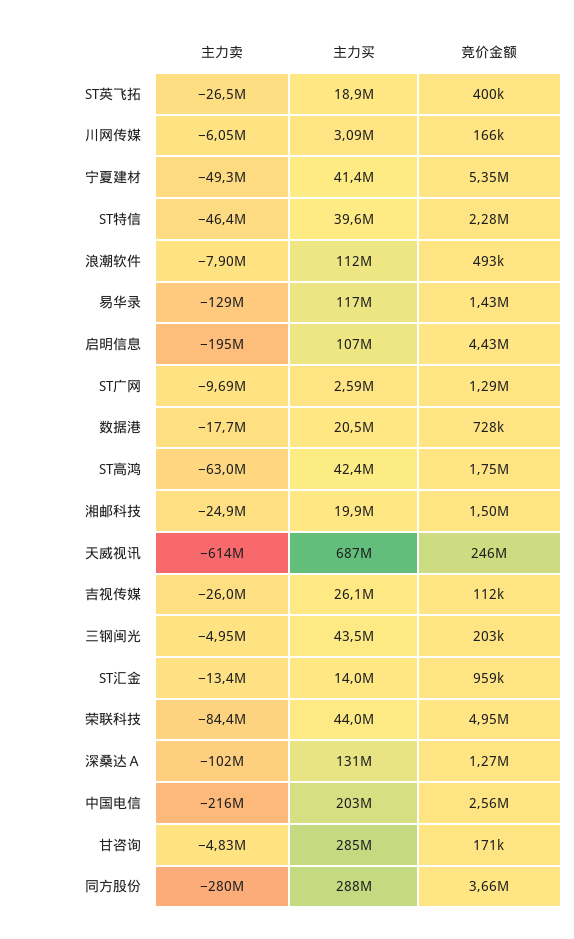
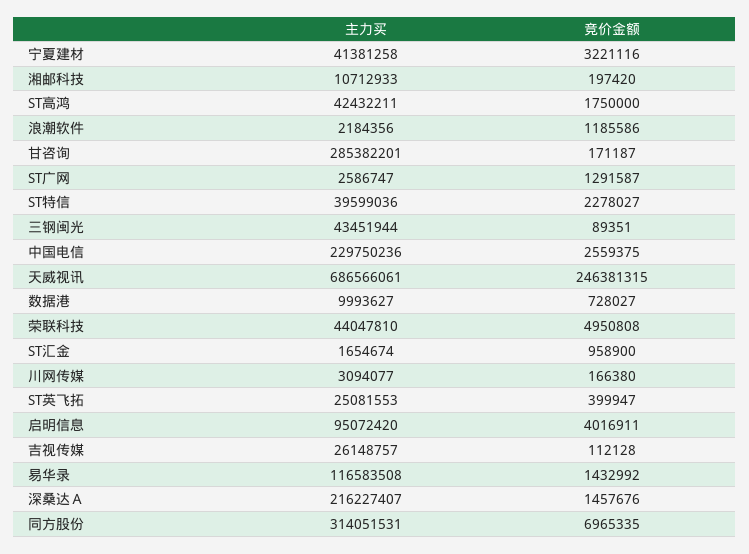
主力卖, ST英飞拓: -26500000 -> none
主力买, ST英飞拓: 18900000 -> 25081553
主力卖, 川网传媒: -6050000 -> none
主力卖, 宁夏建材: -49300000 -> none
竞价金额, 宁夏建材: 5350000 -> 3221116
主力卖, ST特信: -46400000 -> none
主力卖, 浪潮软件: -7900000 -> none
主力买, 浪潮软件: 112000000 -> 2184356
竞价金额, 浪潮软件: 493000 -> 1185586
主力卖, 易华录: -129000000 -> none
主力卖, 启明信息: -195000000 -> none
主力买, 启明信息: 107000000 -> 95072420
竞价金额, 启明信息: 4430000 -> 4016911
主力卖, ST广网: -9690000 -> none
主力卖, 数据港: -17700000 -> none
主力买, 数据港: 20500000 -> 9993627
主力卖, ST高鸿: -63000000 -> none
主力卖, 湘邮科技: -24900000 -> none
主力买, 湘邮科技: 19900000 -> 10712933
竞价金额, 湘邮科技: 1500000 -> 197420
主力卖, 天威视讯: -614000000 -> none
主力卖, 吉视传媒: -26000000 -> none
主力卖, 三钢闽光: -4950000 -> none
竞价金额, 三钢闽光: 203000 -> 89351
主力卖, ST汇金: -13400000 -> none
主力买, ST汇金: 14000000 -> 1654674
主力卖, 荣联科技: -84400000 -> none
主力卖, 深桑达Ａ: -102000000 -> none
主力买, 深桑达Ａ: 131000000 -> 216227407
竞价金额, 深桑达Ａ: 1270000 -> 1457676
主力卖, 中国电信: -216000000 -> none
主力买, 中国电信: 203000000 -> 229750236
主力卖, 甘咨询: -4830000 -> none
主力卖, 同方股份: -280000000 -> none
主力买, 同方股份: 288000000 -> 314051531
竞价金额, 同方股份: 3660000 -> 6965335

